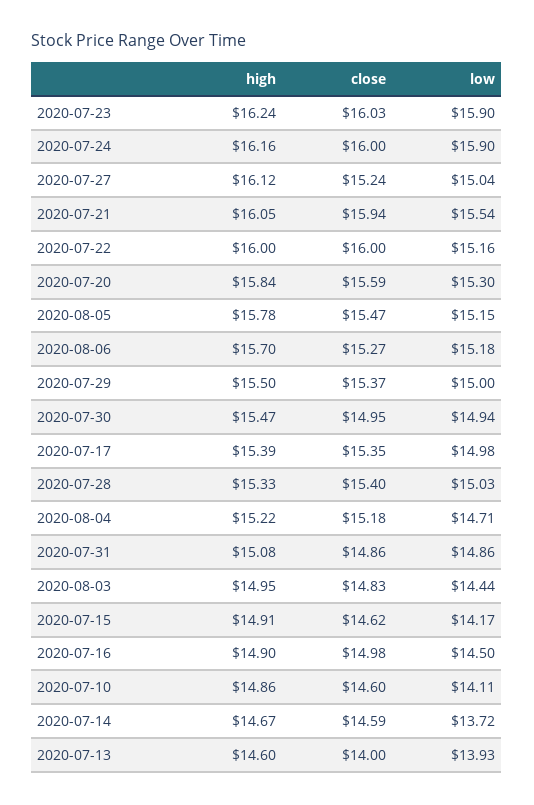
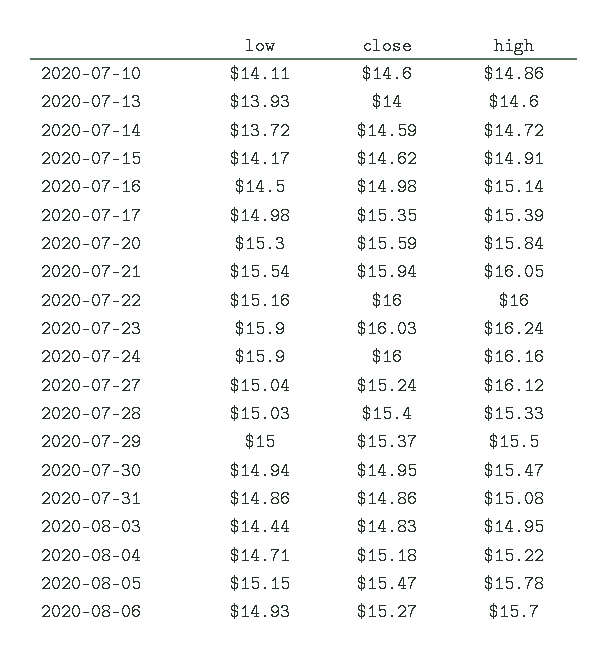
low, 2020-08-06: 15.18 -> 14.93
high, 2020-07-16: 14.9 -> 15.14
high, 2020-07-14: 14.67 -> 14.72

